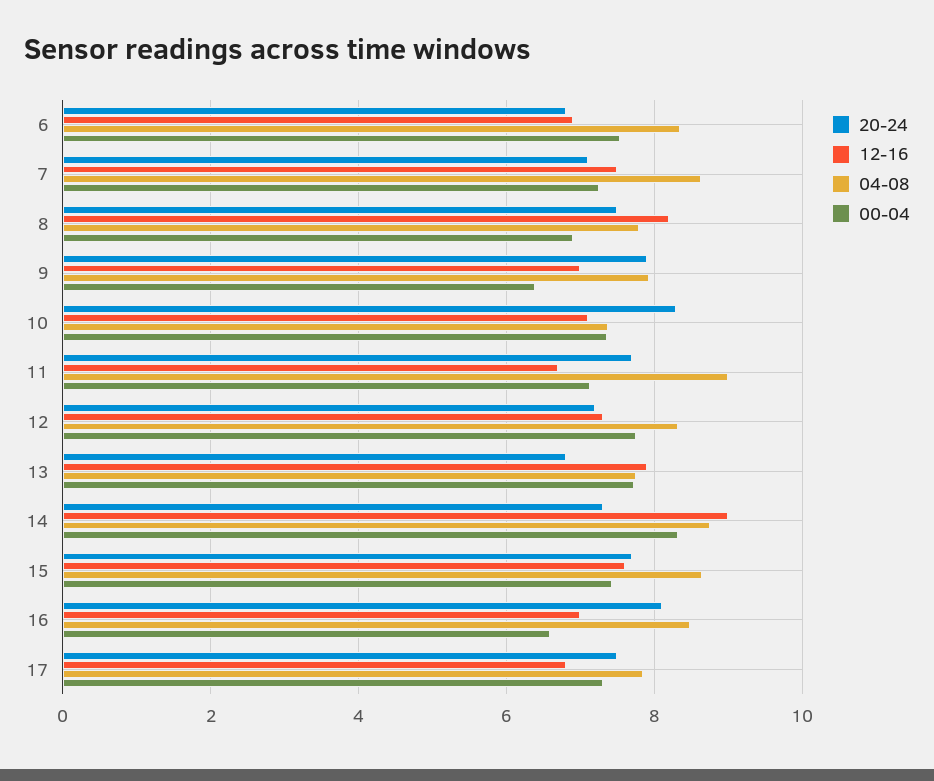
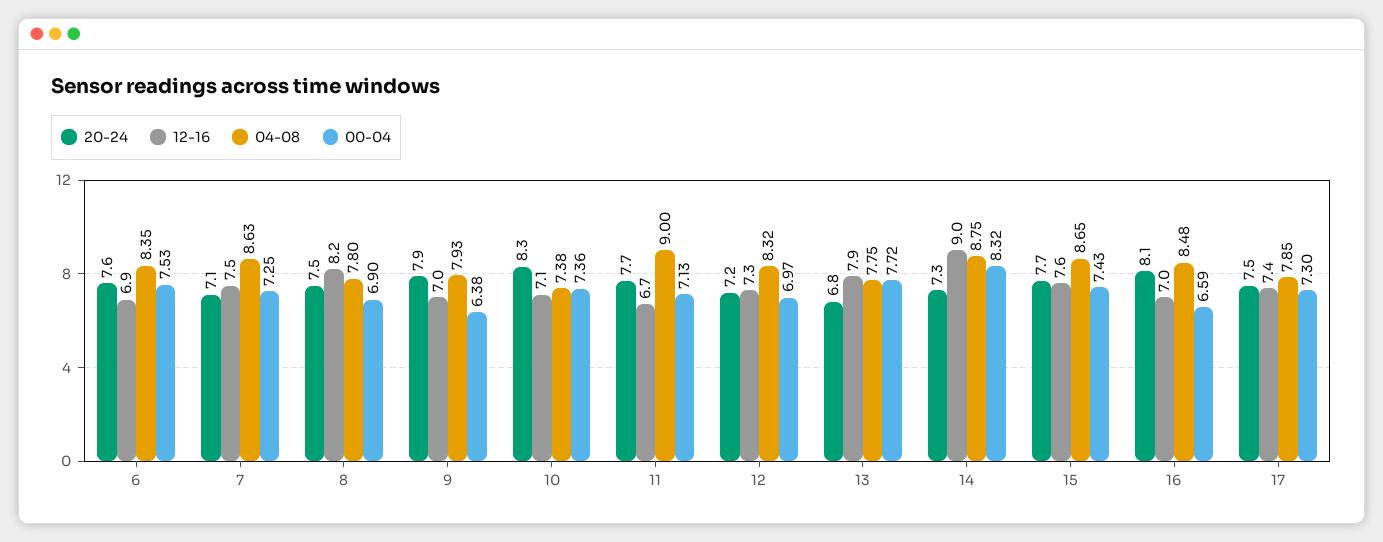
20-24, 6: 6.8 -> 7.6
00-04, 12: 7.8 -> 6.97
12-16, 17: 6.8 -> 7.4

